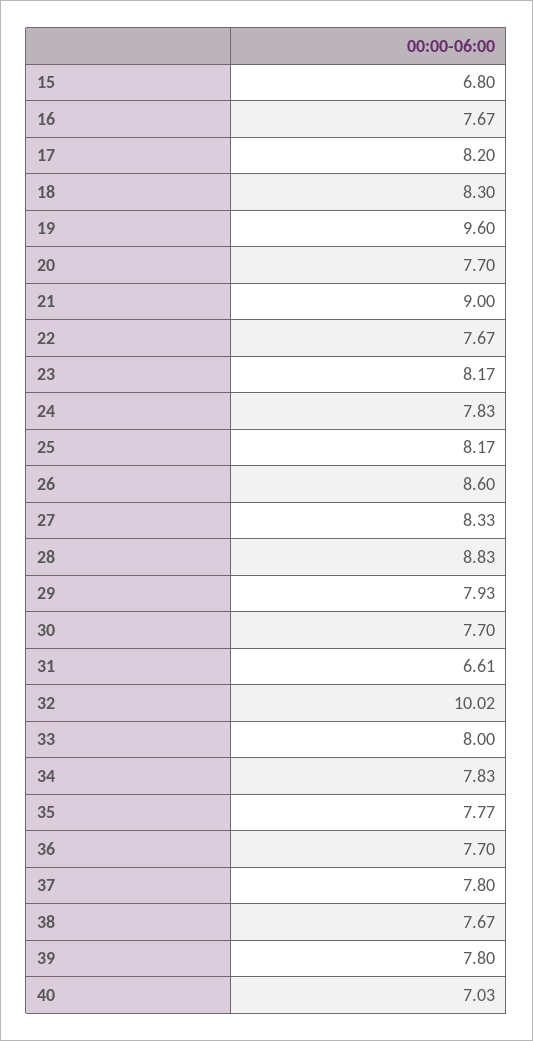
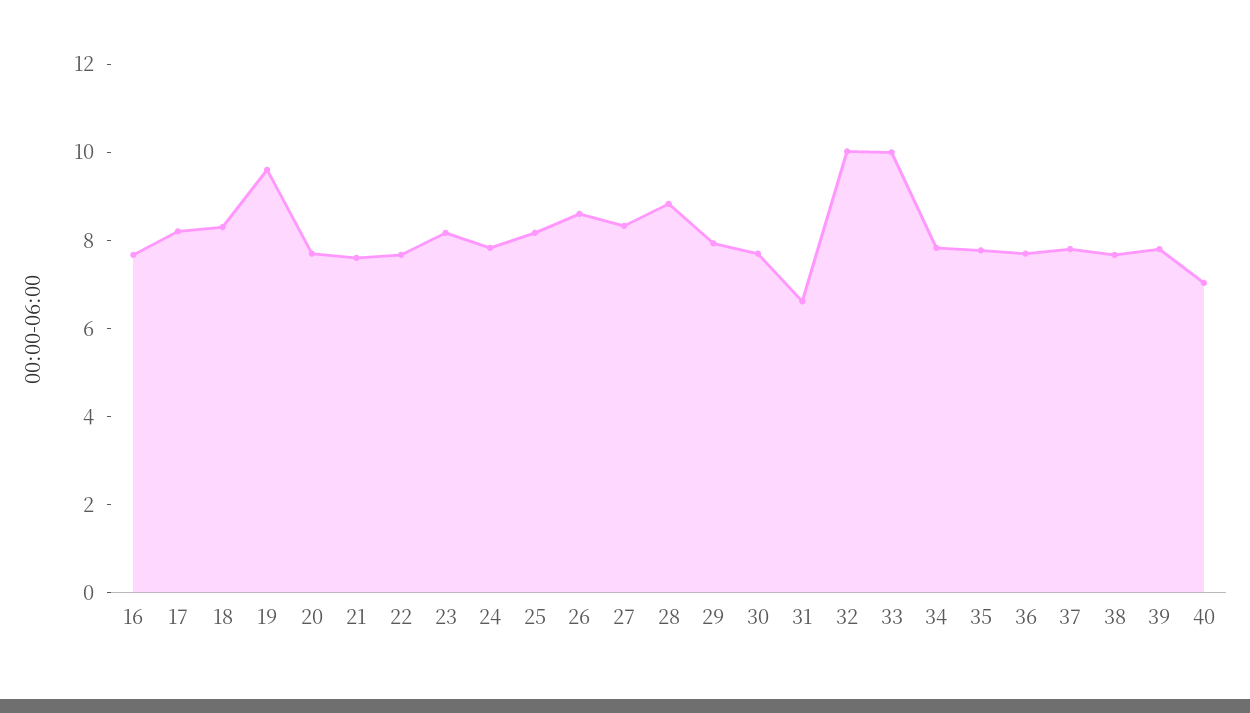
15: 6.8 -> none
21: 9 -> 7.5
33: 8 -> 10

